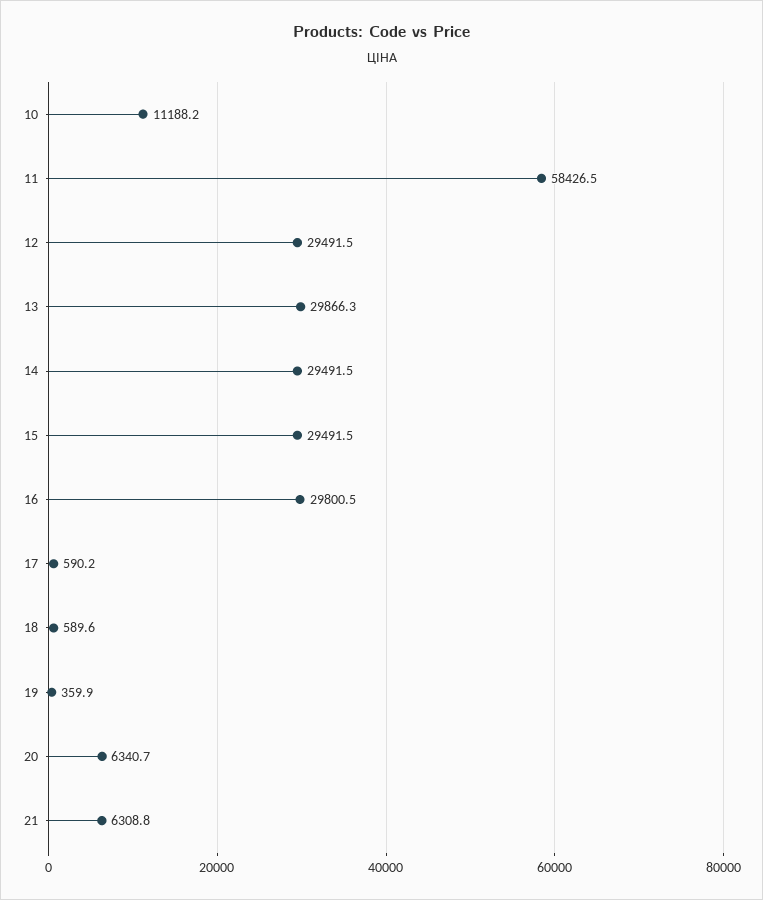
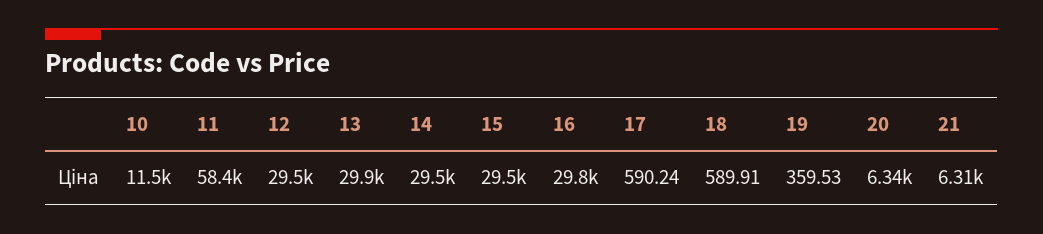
10: 11188.2 -> 11500
18: 589.6 -> 589.91
19: 359.9 -> 359.53

